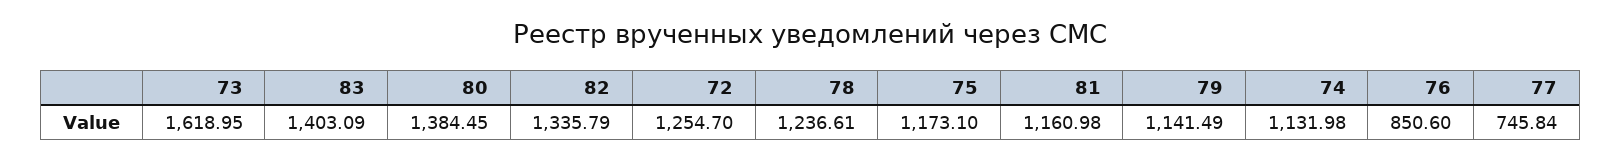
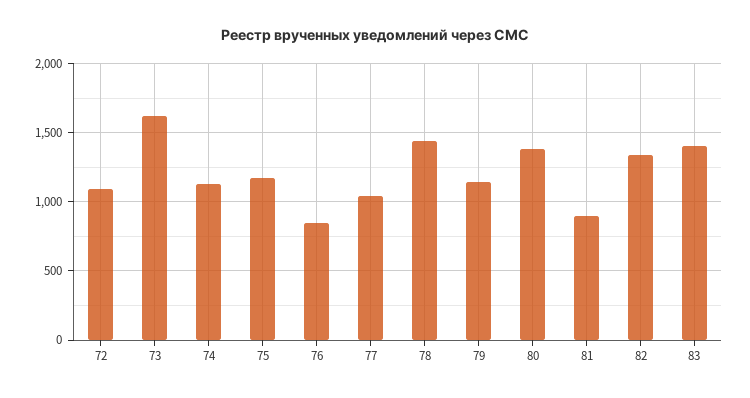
72: 1254.7 -> 1100
78: 1236.61 -> 1450
81: 1160.98 -> 900
77: 745.84 -> 1050

